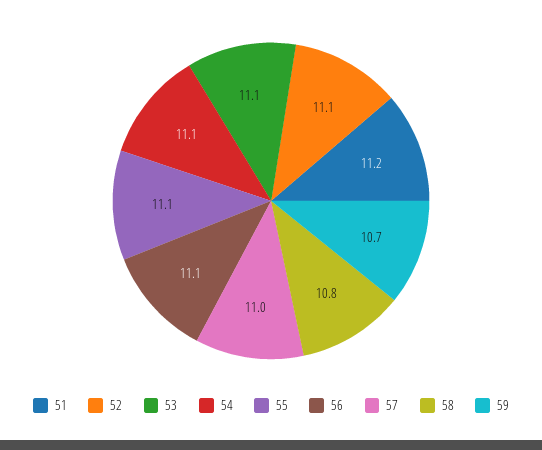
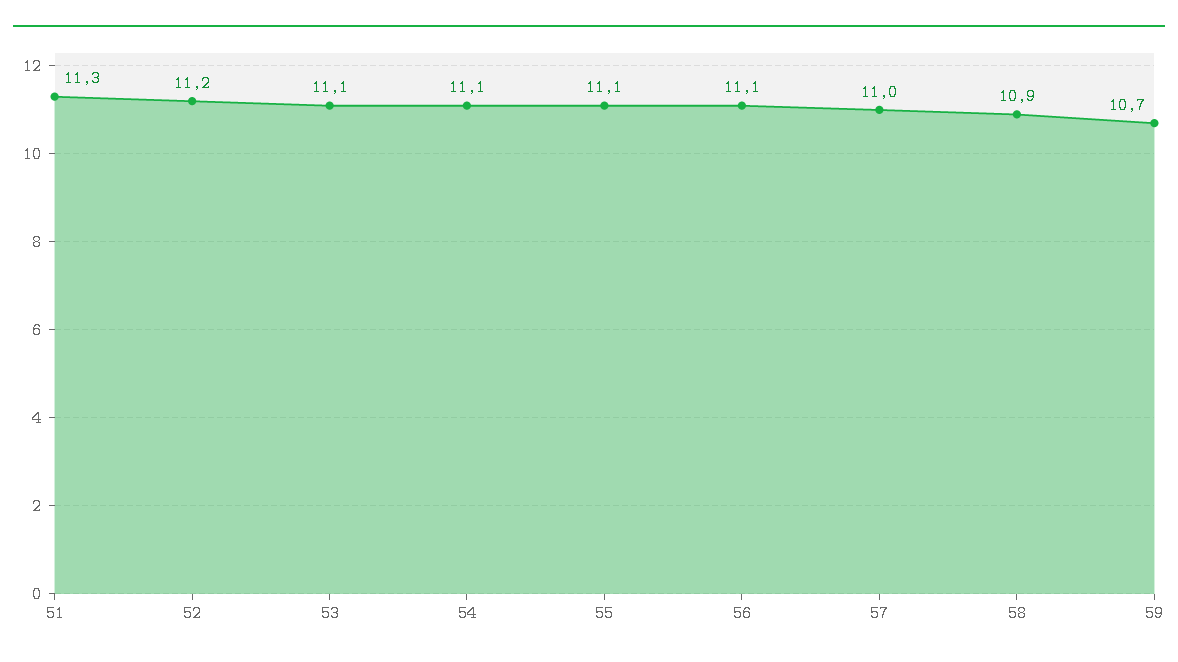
51: 11.2 -> 11.3
52: 11.1 -> 11.2
58: 10.8 -> 10.9

